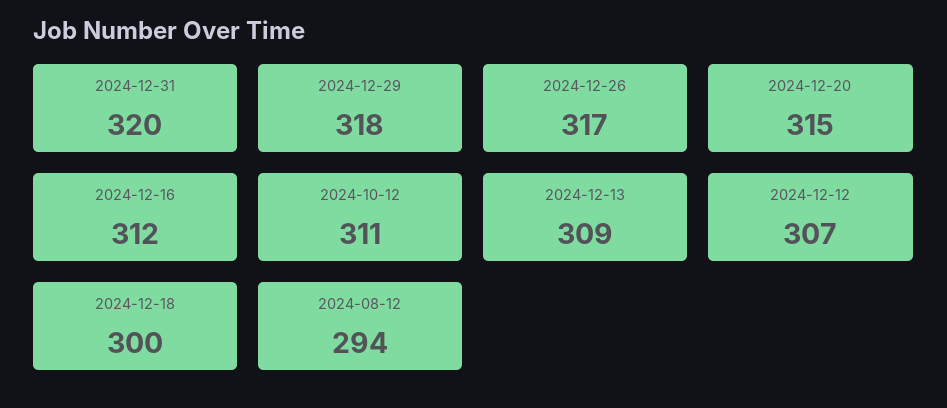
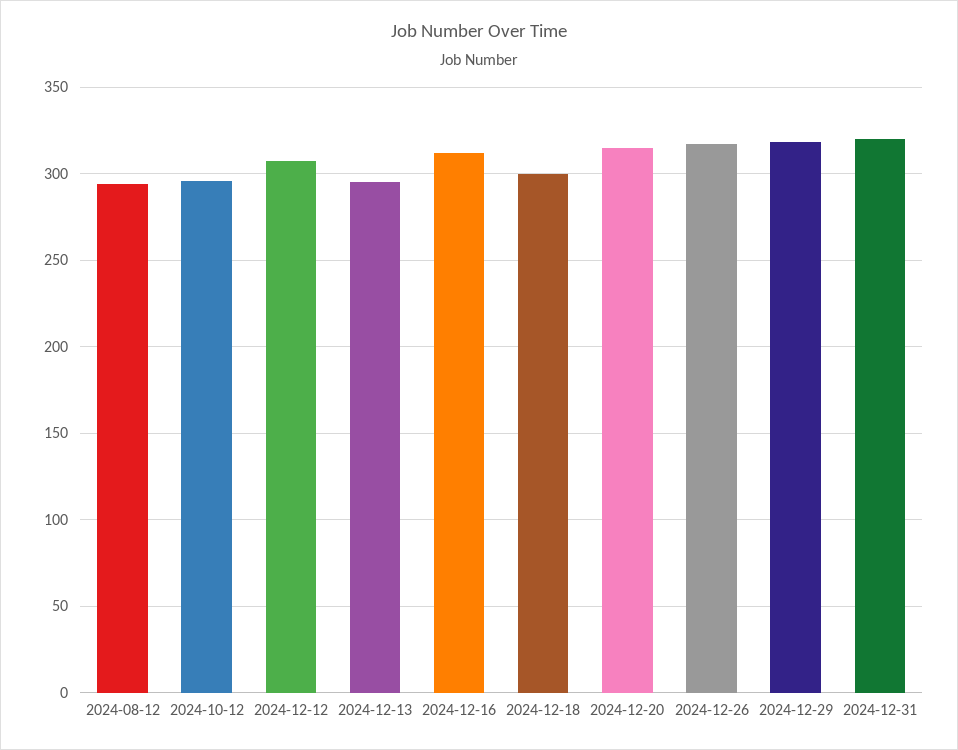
2024-10-12: 311 -> 295
2024-12-13: 309 -> 295

